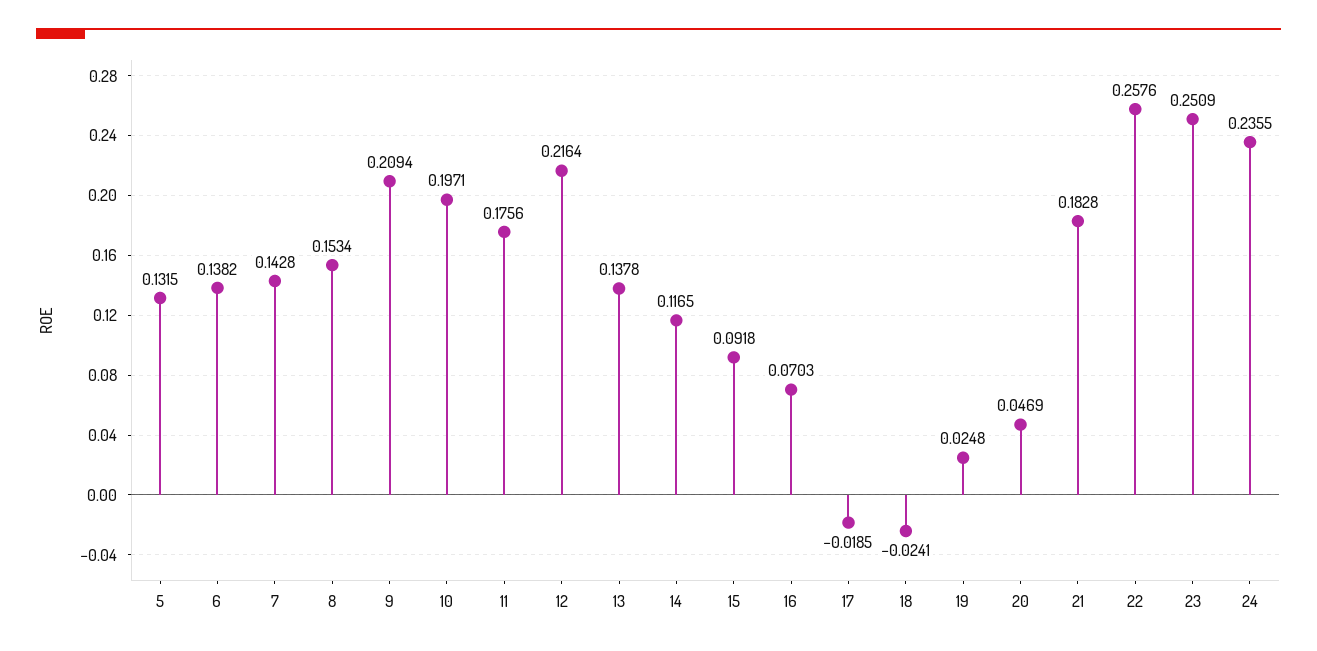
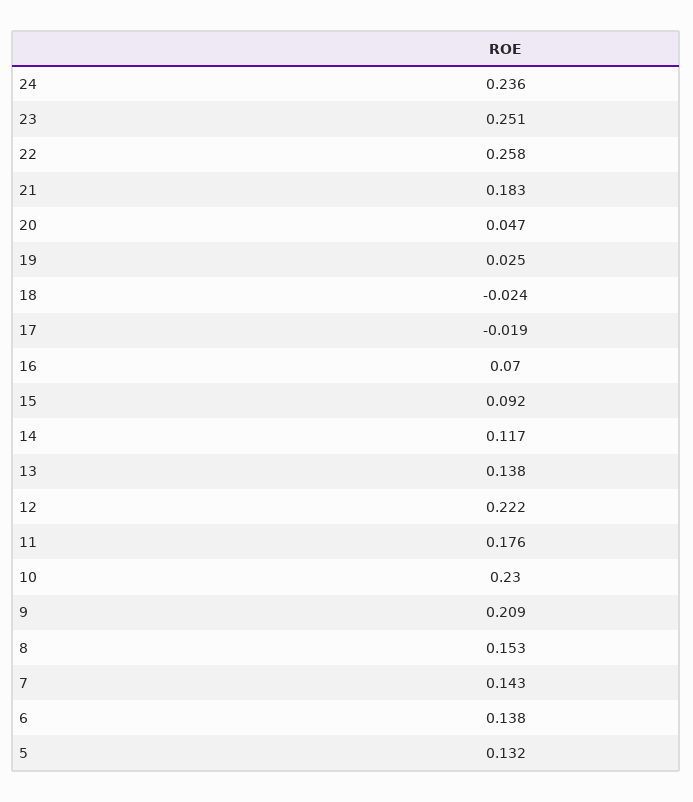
10: 0.1971 -> 0.23
12: 0.2164 -> 0.222

